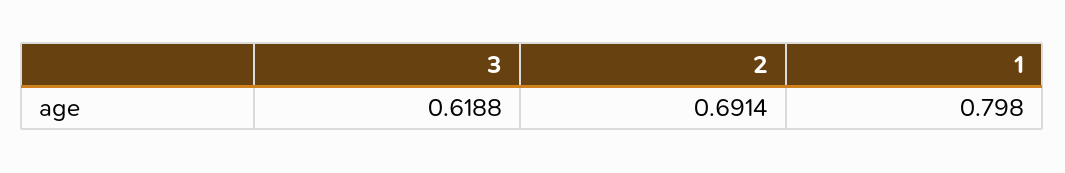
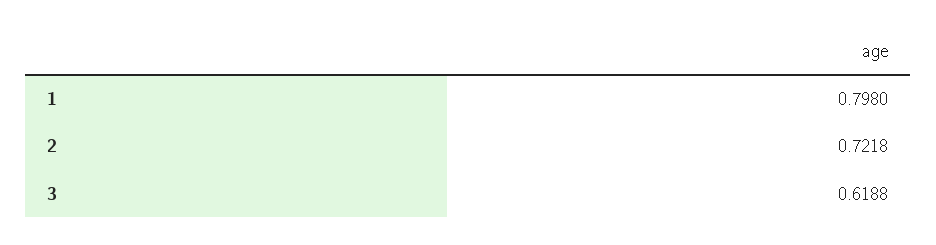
2: 0.6914 -> 0.7218

